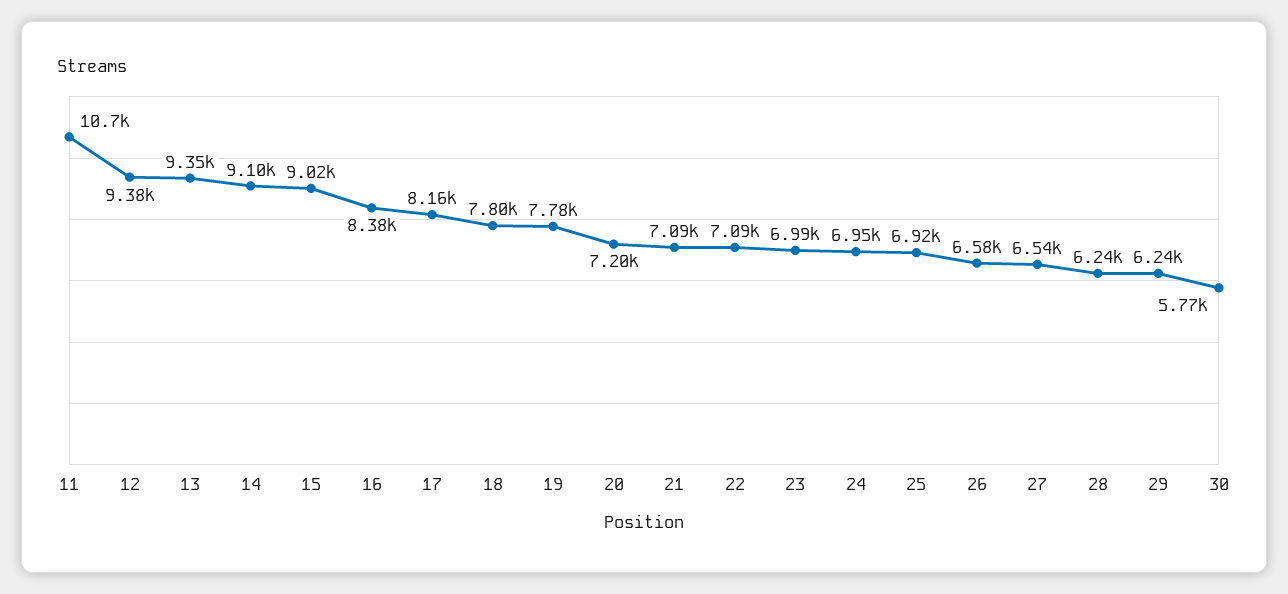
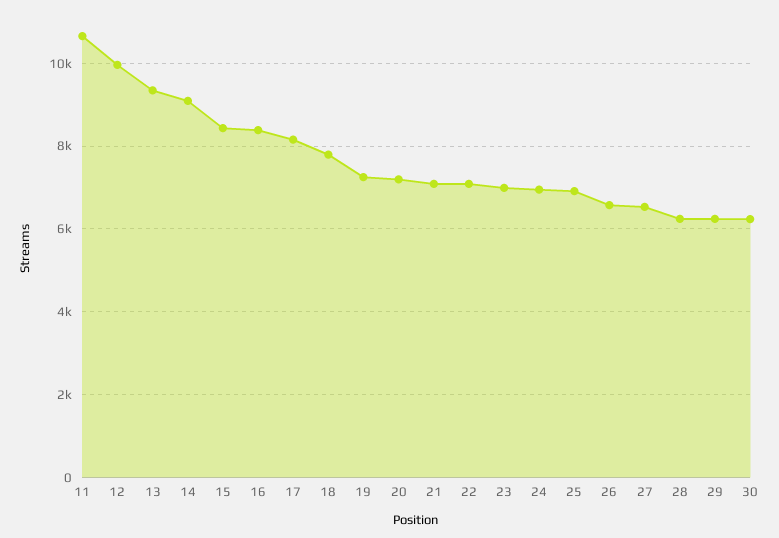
12: 9380 -> 10000
15: 9020 -> 8400
19: 7780 -> 7200
30: 5770 -> 6200

